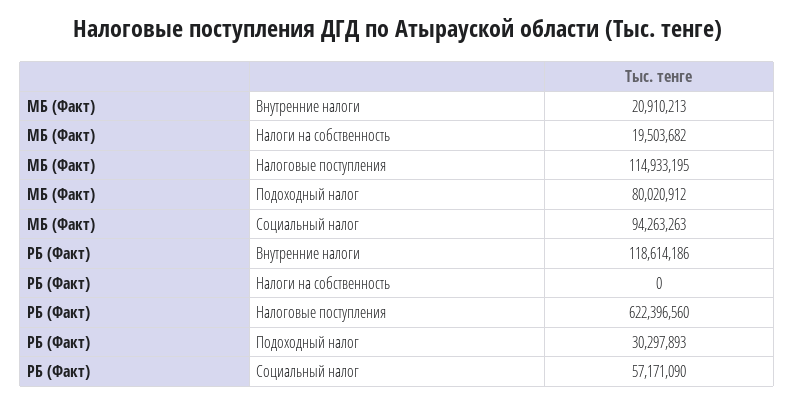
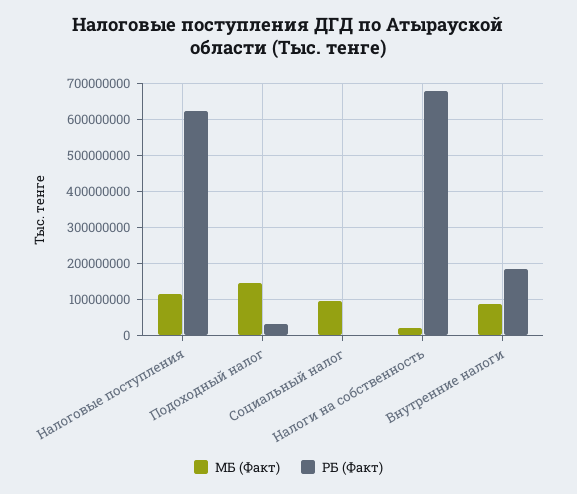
МБ (Факт), Внутренние налоги: 20910213 -> 80000000
МБ (Факт), Подоходный налог: 80020912 -> 140000000
РБ (Факт), Внутренние налоги: 118614186 -> 180000000
РБ (Факт), Налоги на собственность: 0 -> 680000000
РБ (Факт), Социальный налог: 57171090 -> 0

